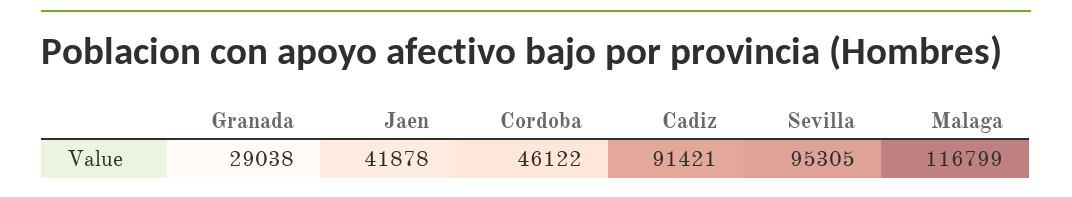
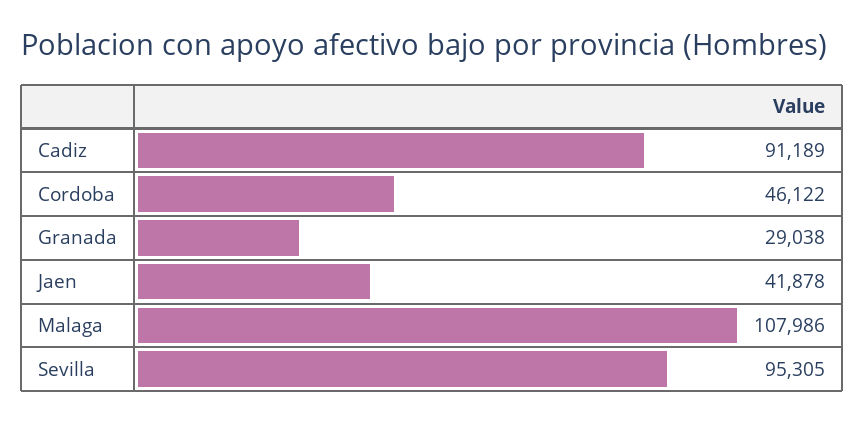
Cadiz: 91421 -> 91189
Malaga: 116799 -> 107986

